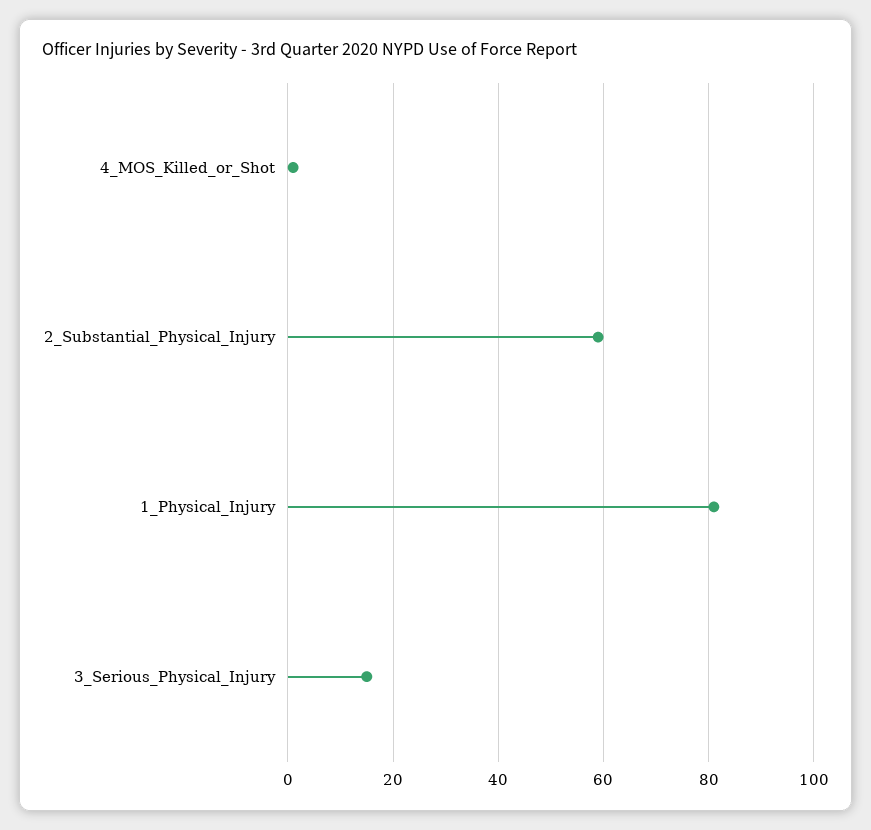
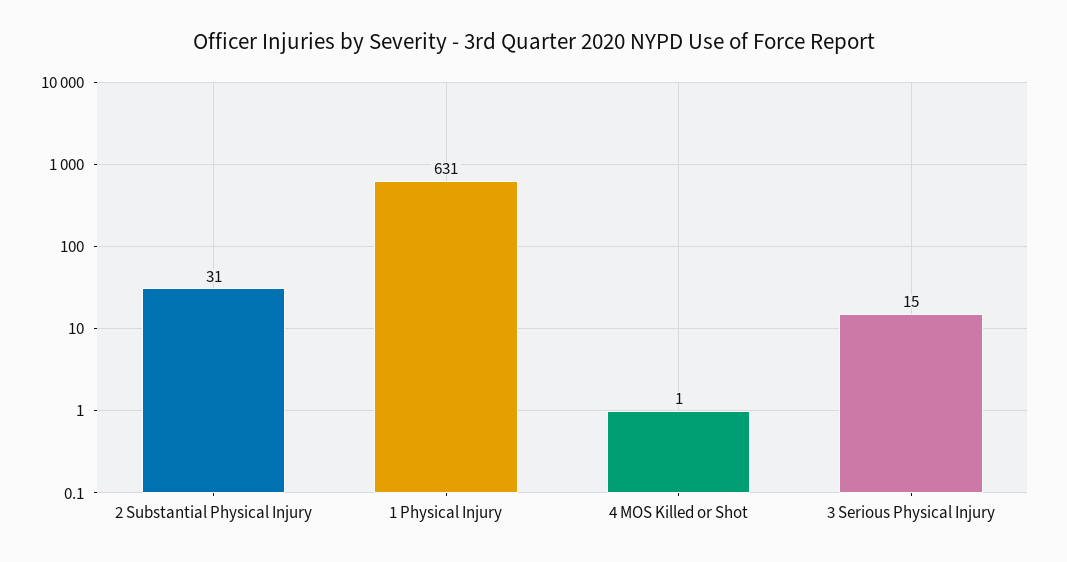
2_Substantial_Physical_Injury: 60 -> 31
1_Physical_Injury: 80 -> 631

